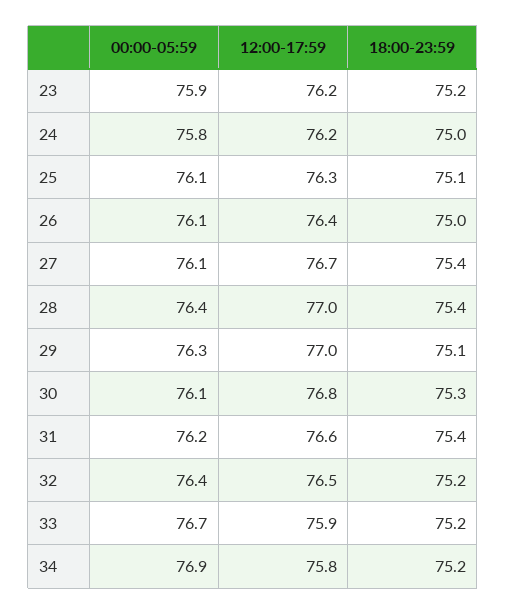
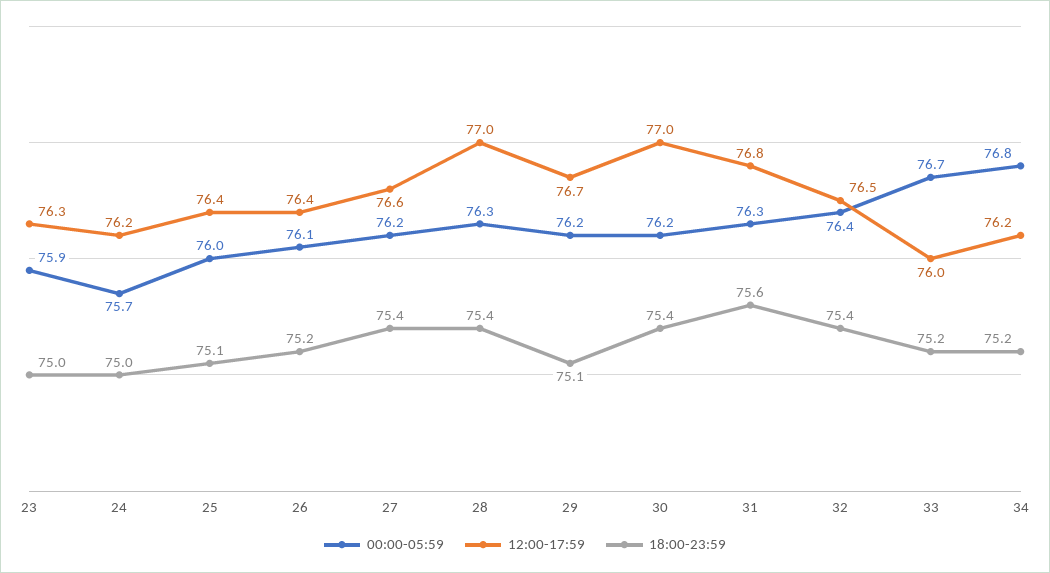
12:00-17:59, 23: 76.2 -> 76.3
18:00-23:59, 23: 75.2 -> 75
00:00-05:59, 24: 75.8 -> 75.7
00:00-05:59, 25: 76.1 -> 76
12:00-17:59, 25: 76.3 -> 76.4
18:00-23:59, 26: 75 -> 75.2
00:00-05:59, 27: 76.1 -> 76.2
12:00-17:59, 27: 76.7 -> 76.6
00:00-05:59, 28: 76.4 -> 76.3
00:00-05:59, 29: 76.3 -> 76.2
12:00-17:59, 29: 77 -> 76.7
00:00-05:59, 30: 76.1 -> 76.2
12:00-17:59, 30: 76.8 -> 77
18:00-23:59, 30: 75.3 -> 75.4
00:00-05:59, 31: 76.2 -> 76.3
12:00-17:59, 31: 76.6 -> 76.8
18:00-23:59, 31: 75.4 -> 75.6
18:00-23:59, 32: 75.2 -> 75.4
12:00-17:59, 33: 75.9 -> 76
00:00-05:59, 34: 76.9 -> 76.8
12:00-17:59, 34: 75.8 -> 76.2

